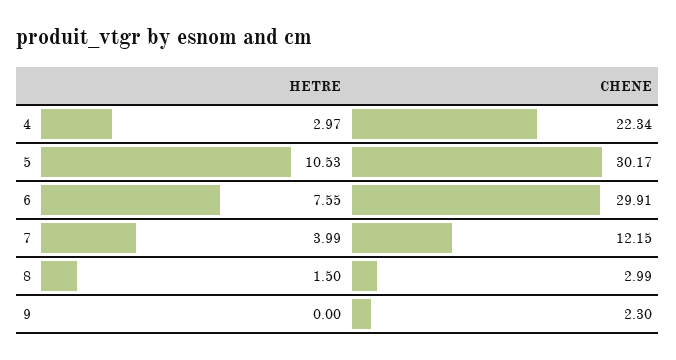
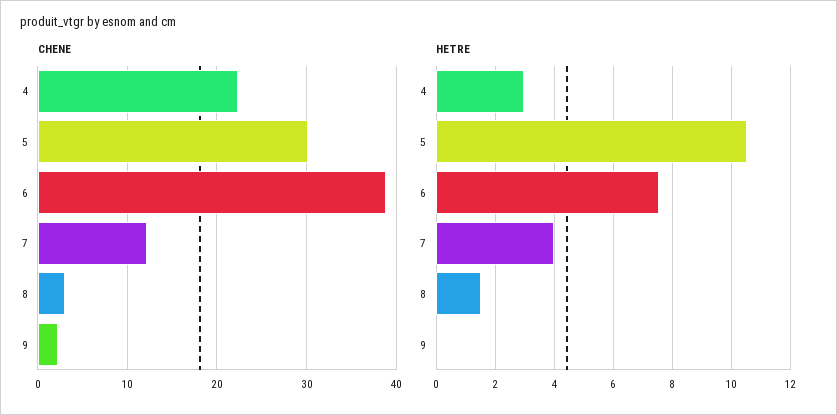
CHENE, 6: 29.91 -> 39

